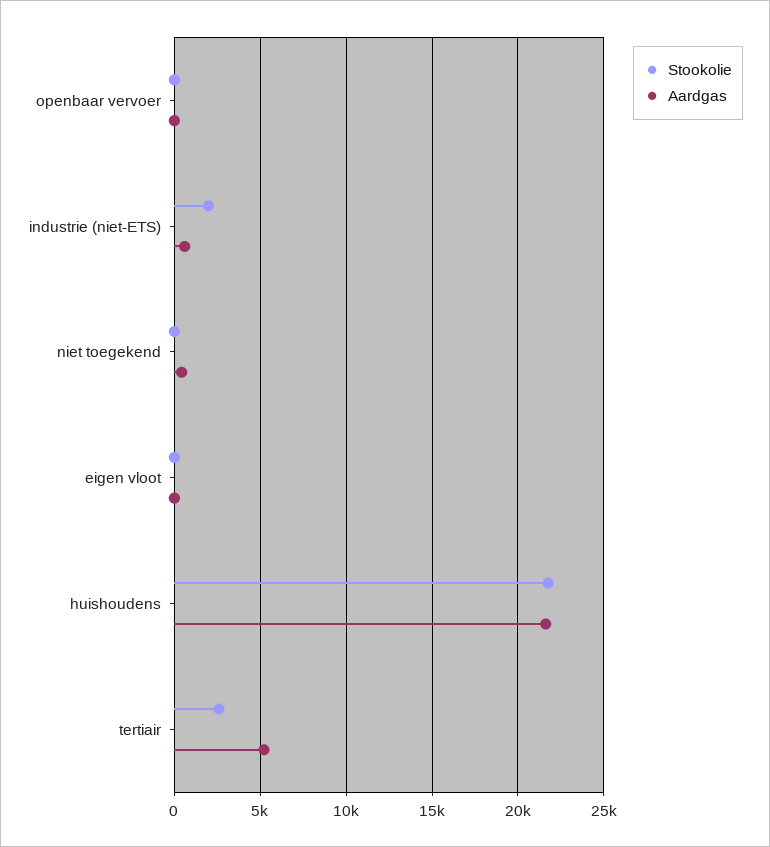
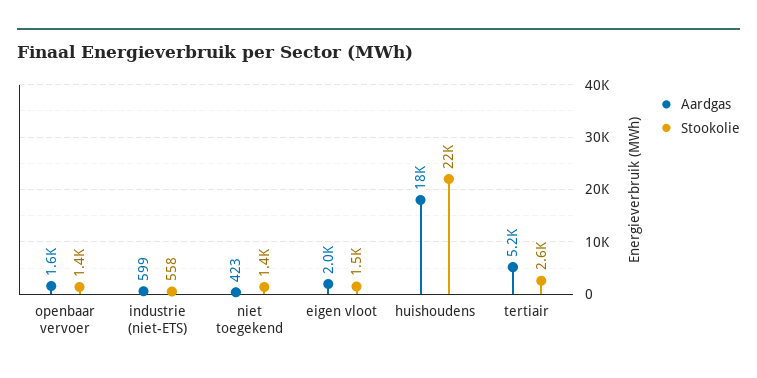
Stookolie, openbaar vervoer: 0 -> 1400
Aardgas, openbaar vervoer: 0 -> 1600
Stookolie, industrie (niet-ETS): 2000 -> 558
Stookolie, niet toegekend: 0 -> 1400
Stookolie, eigen vloot: 0 -> 1500
Aardgas, eigen vloot: 0 -> 2000
Aardgas, huishoudens: 21500 -> 18000

